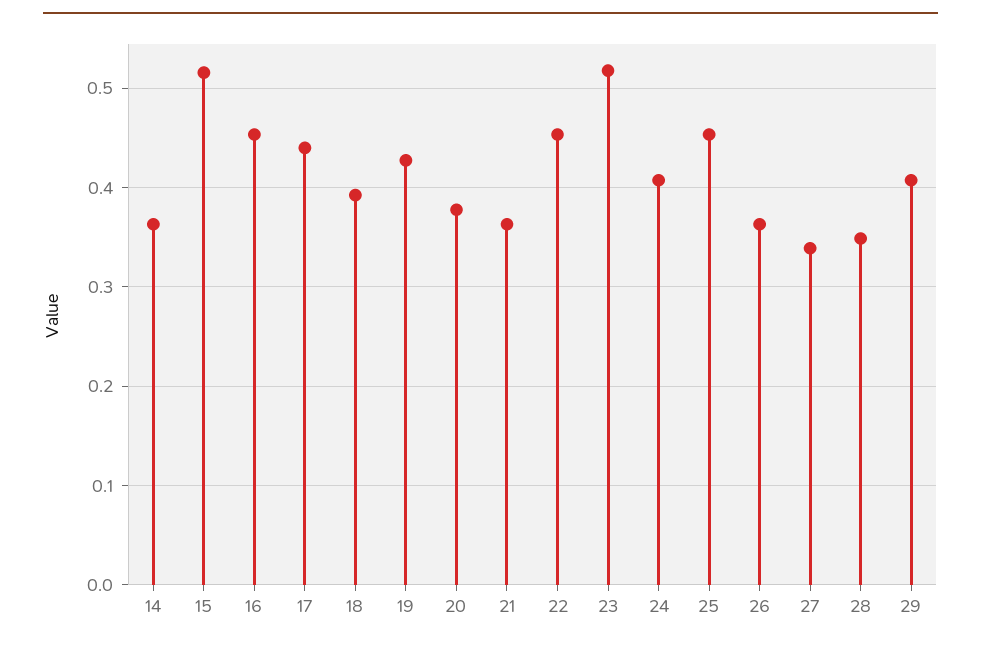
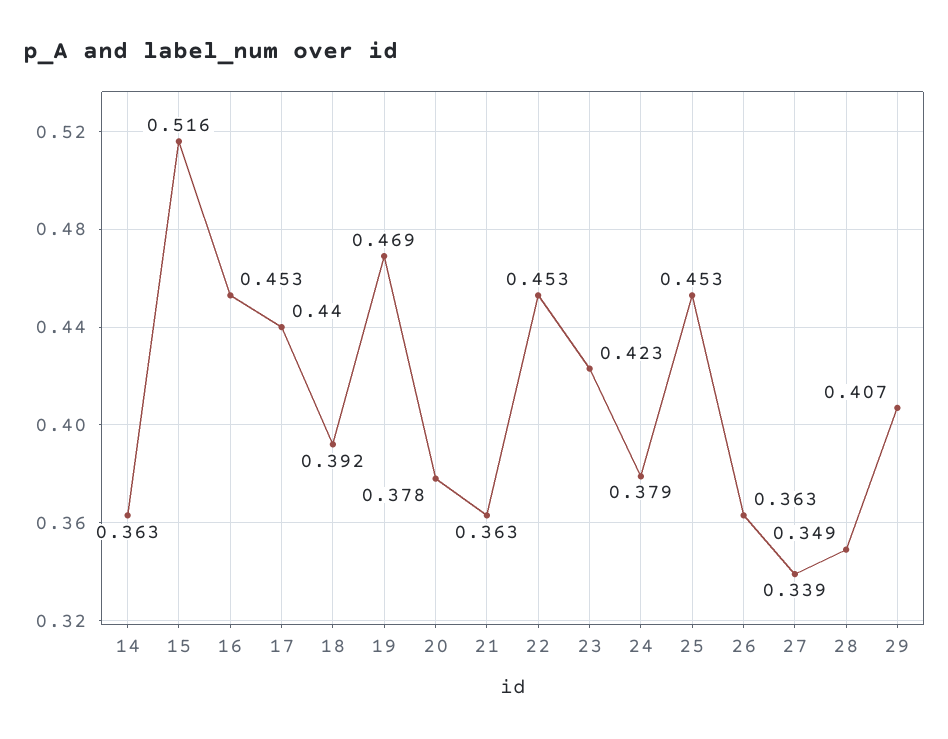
19: 0.43 -> 0.469
23: 0.52 -> 0.423
24: 0.41 -> 0.379

